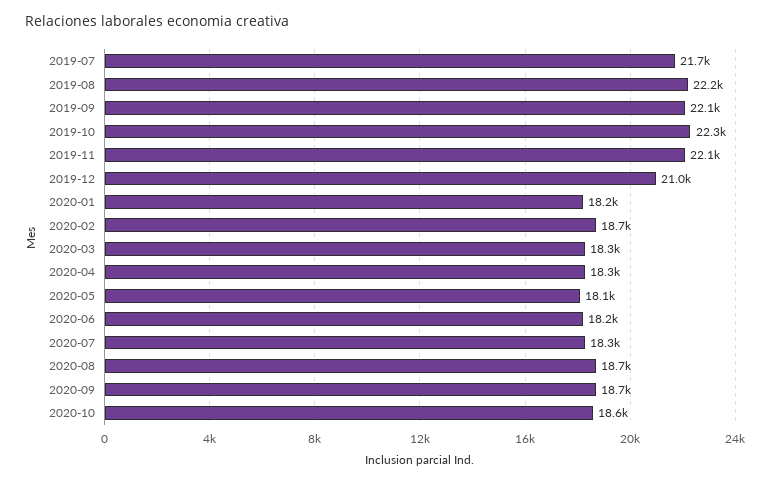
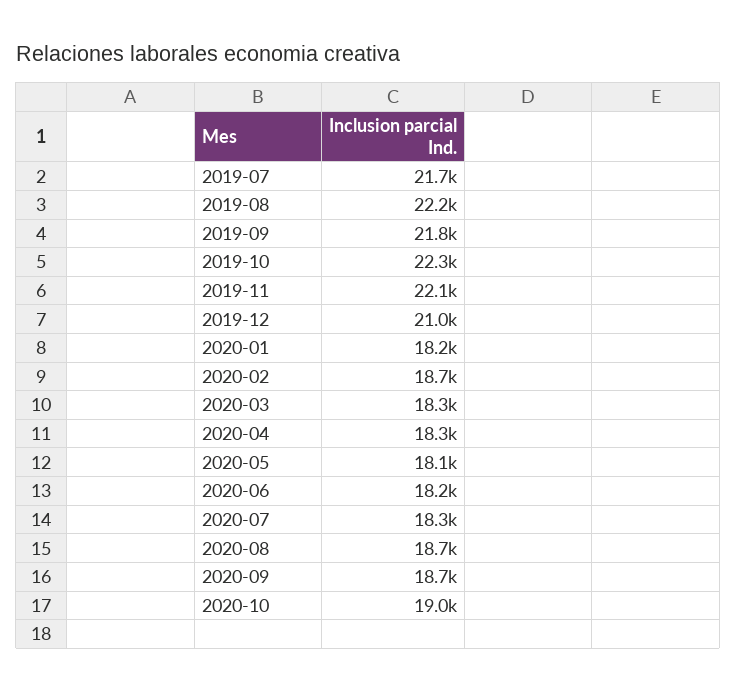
2019-09: 22100 -> 21800
2020-10: 18600 -> 19000

